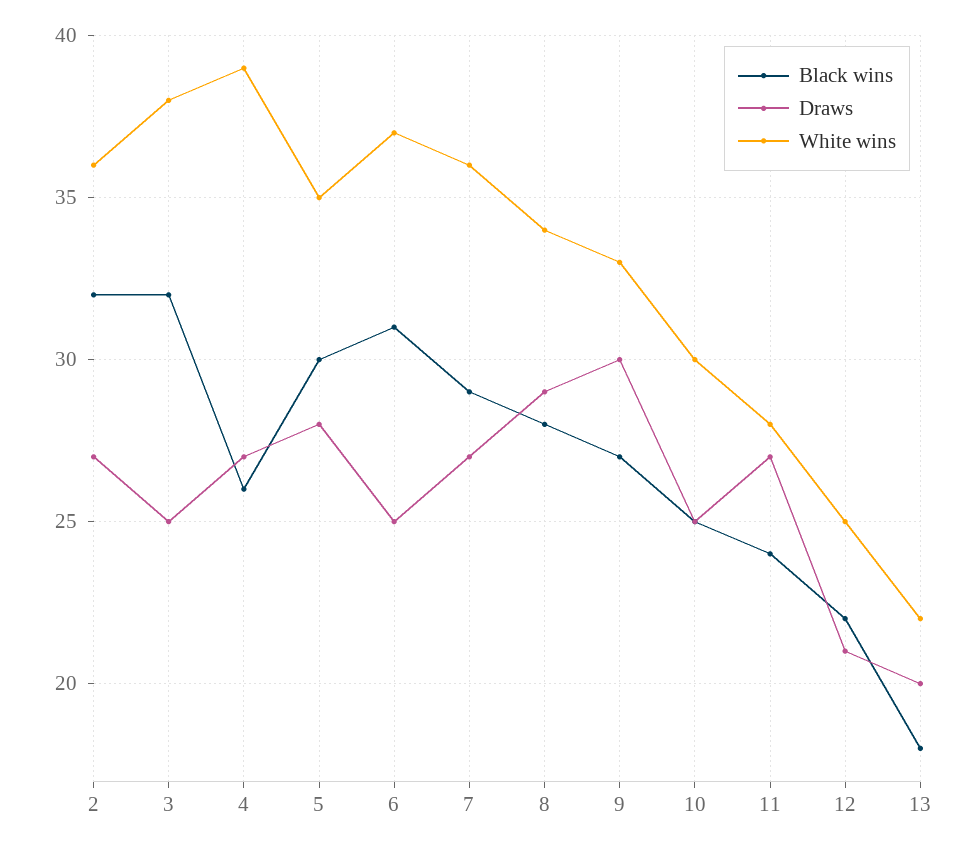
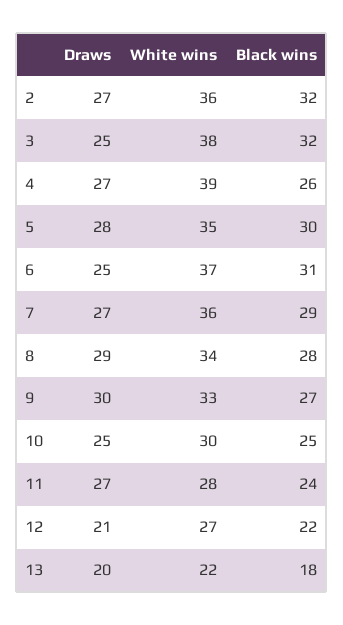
White wins, 12: 25 -> 27

